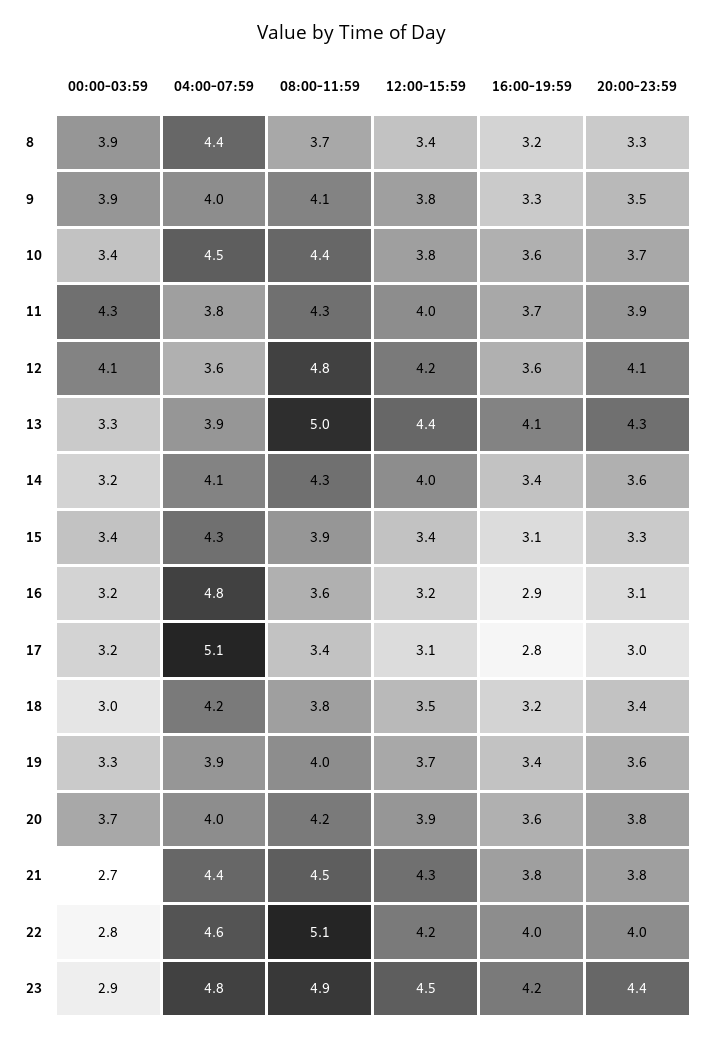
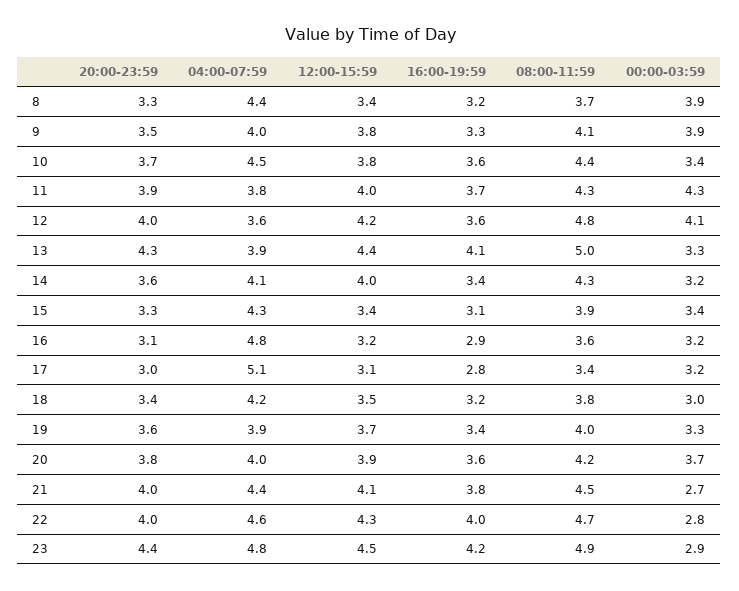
20:00-23:59, 12: 4.1 -> 4
12:00-15:59, 21: 4.3 -> 4.1
20:00-23:59, 21: 3.8 -> 4
08:00-11:59, 22: 5.1 -> 4.7
12:00-15:59, 22: 4.2 -> 4.3

